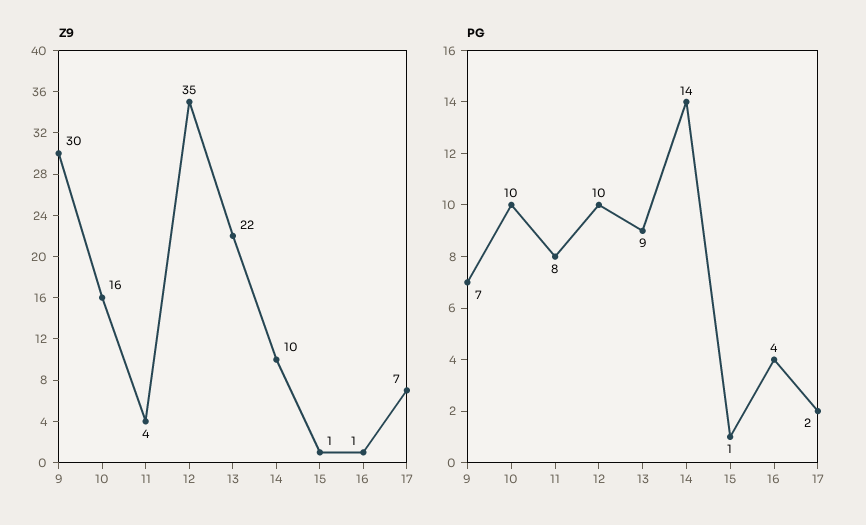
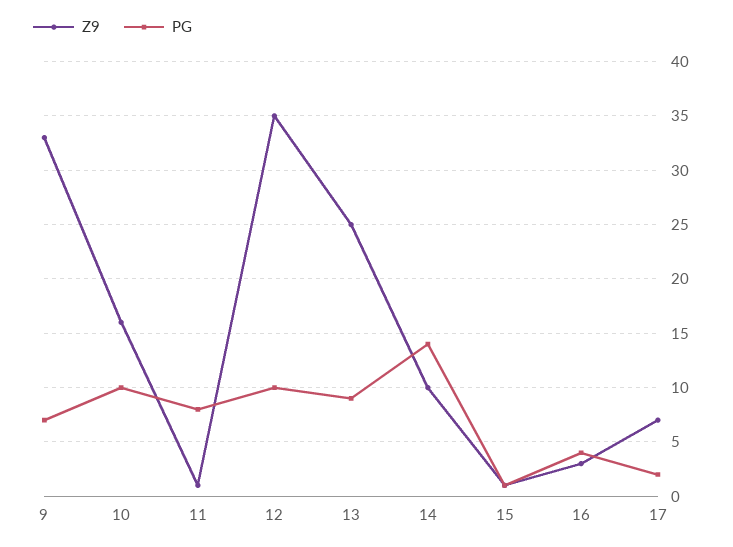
Z9, 9: 30 -> 33
Z9, 11: 4 -> 1
Z9, 13: 22 -> 25
Z9, 16: 1 -> 3

